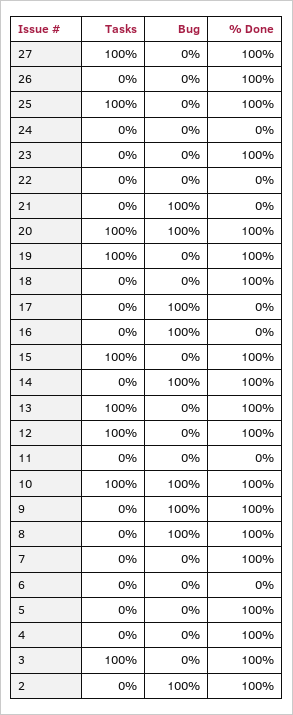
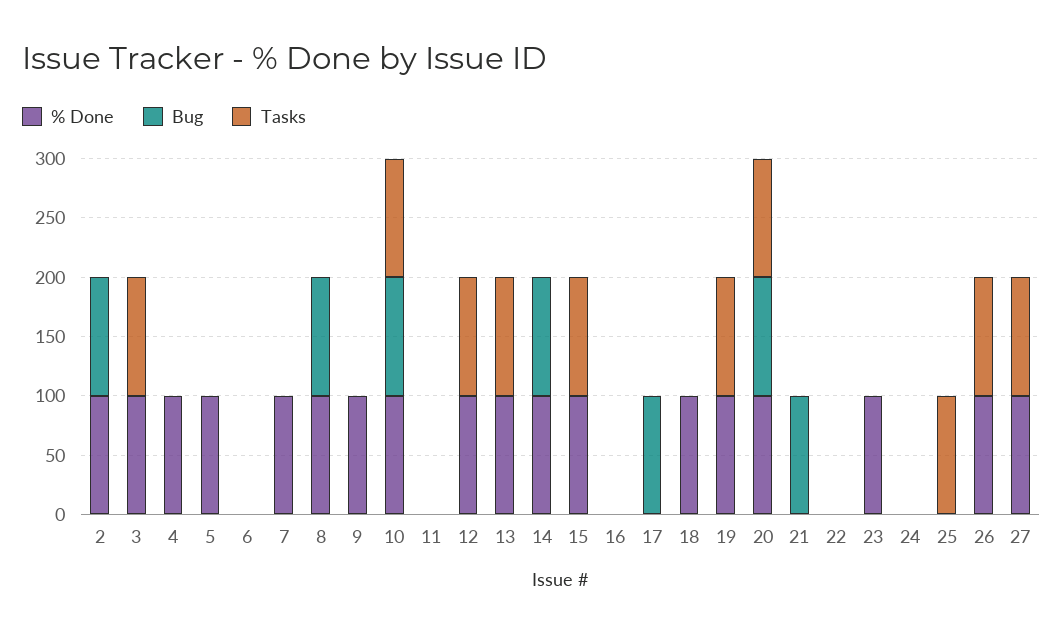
Tasks, 26: 0 -> 100
% Done, 25: 100 -> 0
Bug, 16: 100 -> 0
Bug, 9: 100 -> 0

